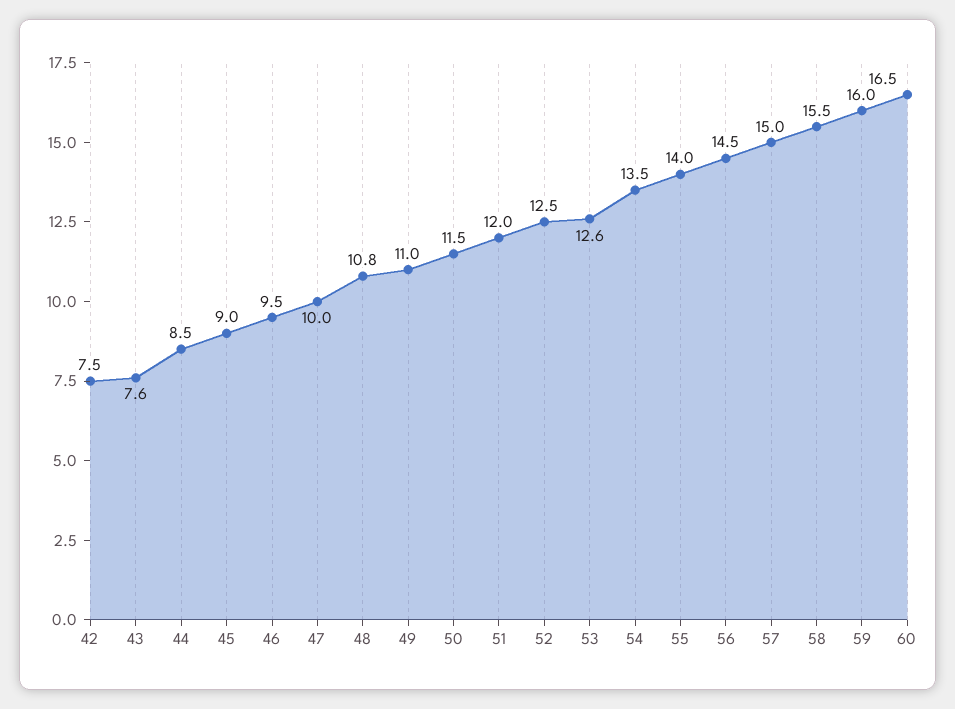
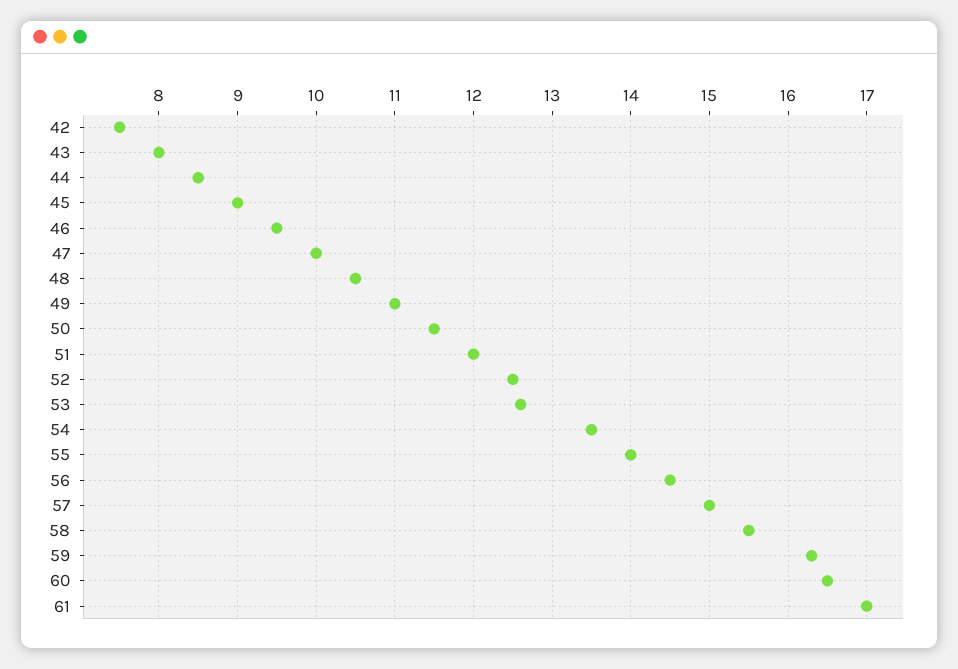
43: 7.6 -> 8
48: 10.8 -> 10.5
59: 16 -> 16.3
61: none -> 17

